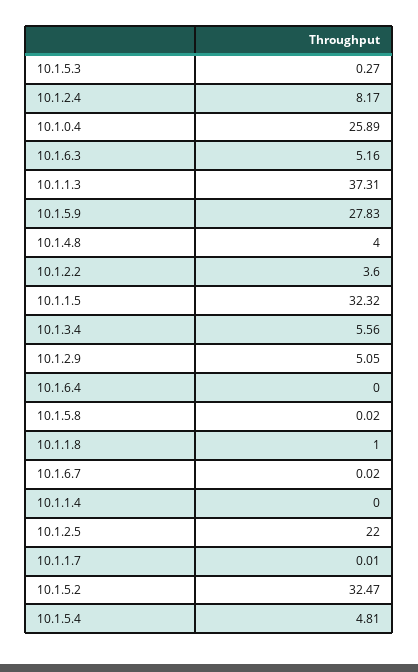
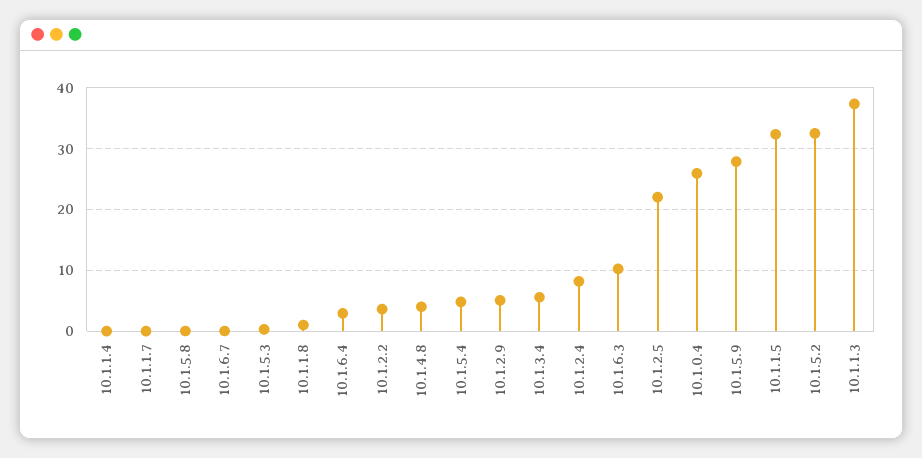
10.1.6.3: 5.16 -> 10
10.1.6.4: 0 -> 3

